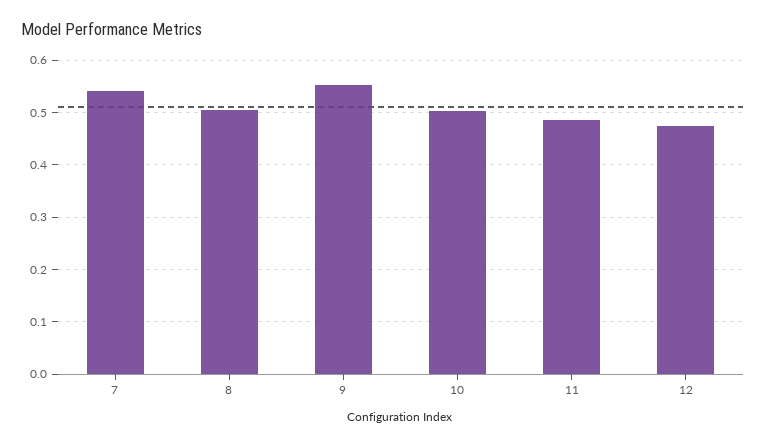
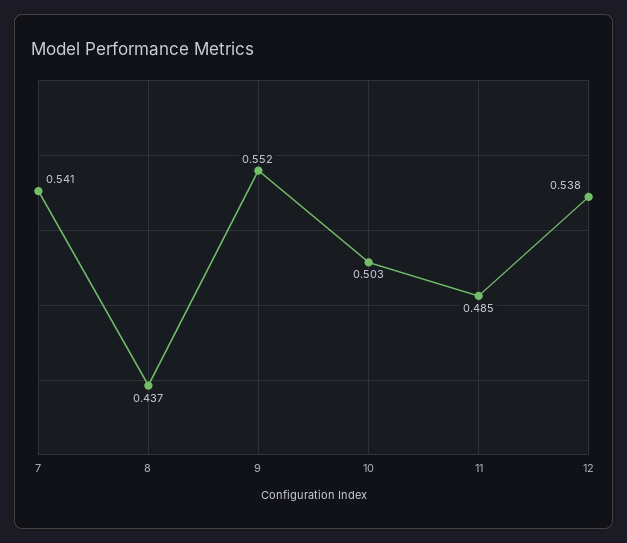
8: 0.5 -> 0.437
12: 0.48 -> 0.538

